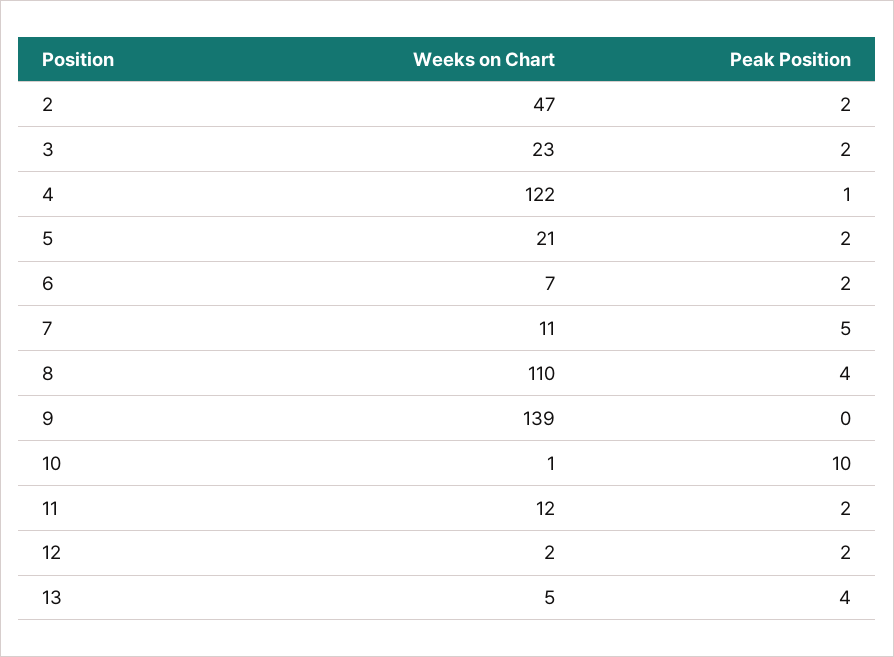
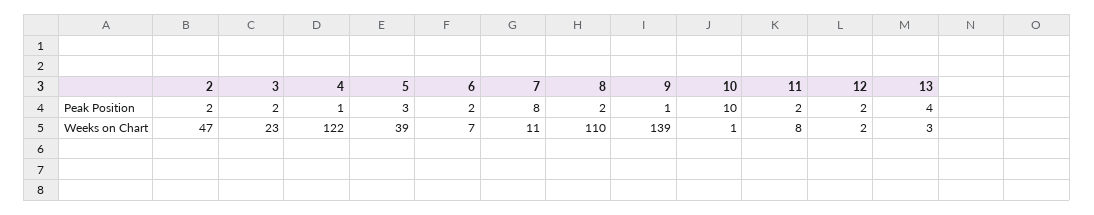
Weeks on Chart, 5: 21 -> 39
Peak Position, 5: 2 -> 3
Peak Position, 7: 5 -> 8
Peak Position, 8: 4 -> 2
Peak Position, 9: 0 -> 1
Weeks on Chart, 11: 12 -> 8
Weeks on Chart, 13: 5 -> 3

